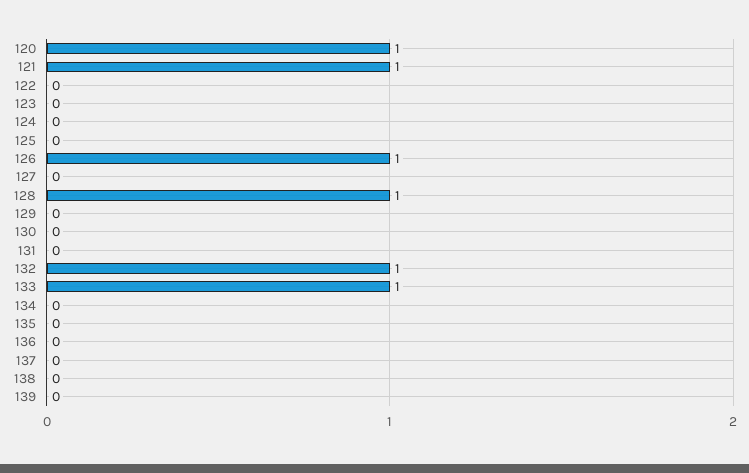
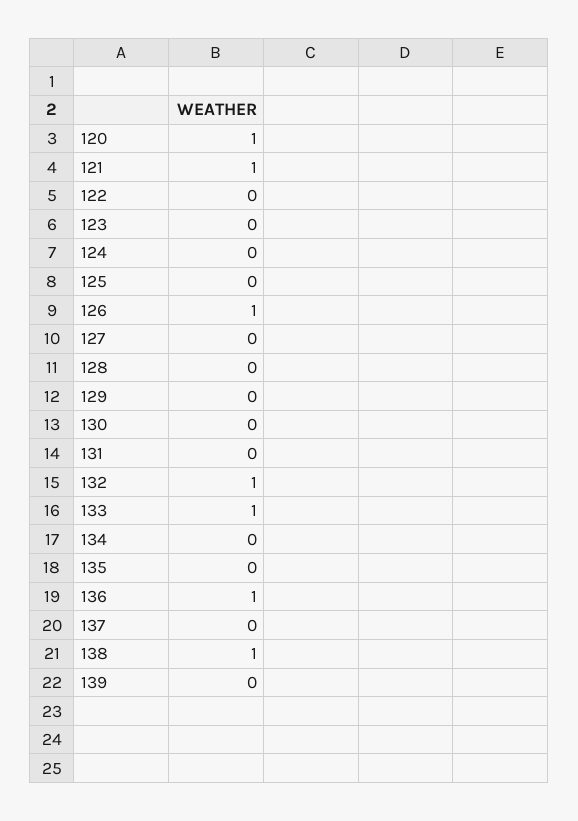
128: 1 -> 0
136: 0 -> 1
138: 0 -> 1

